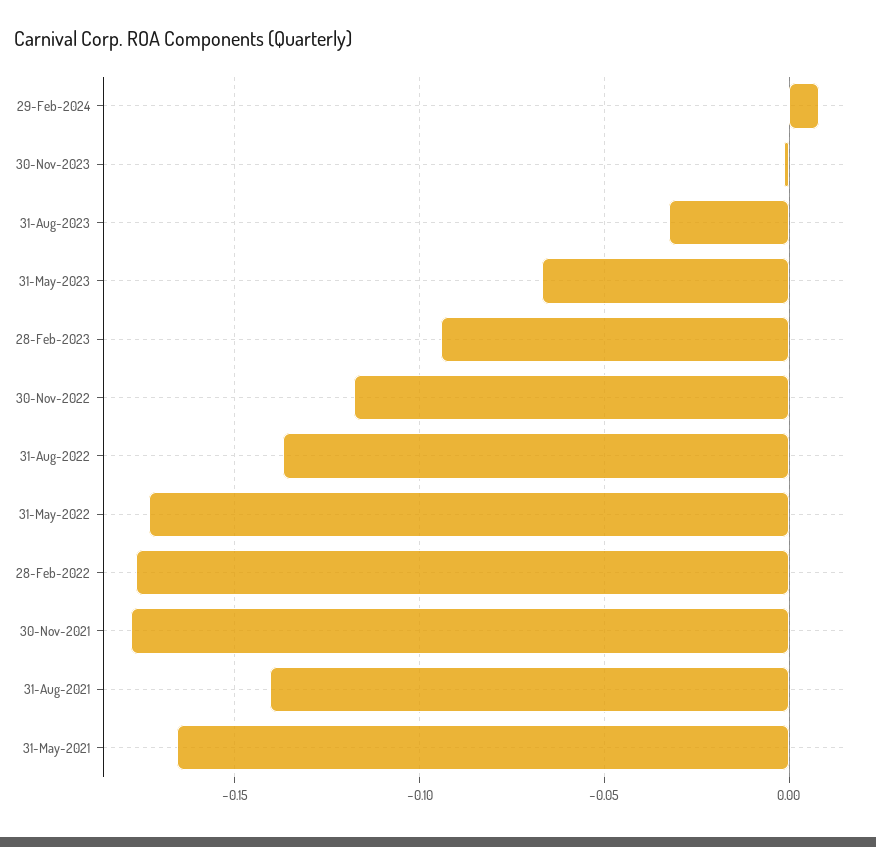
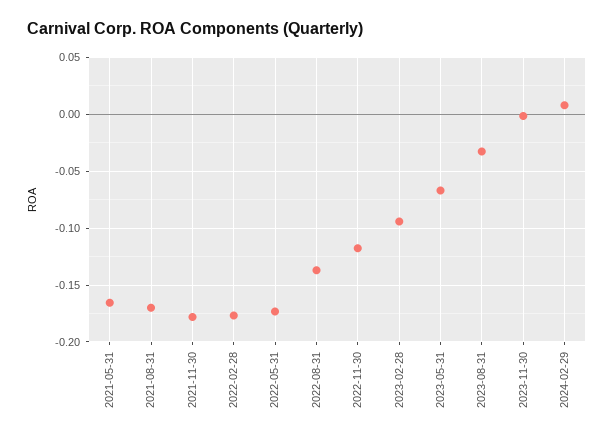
31-Aug-2021: -0.14 -> -0.17

